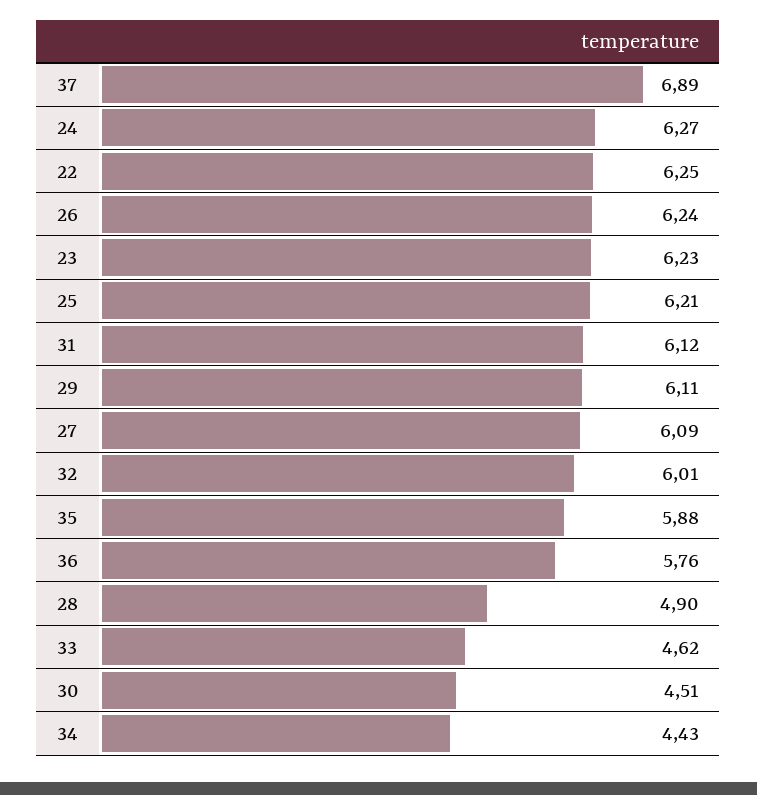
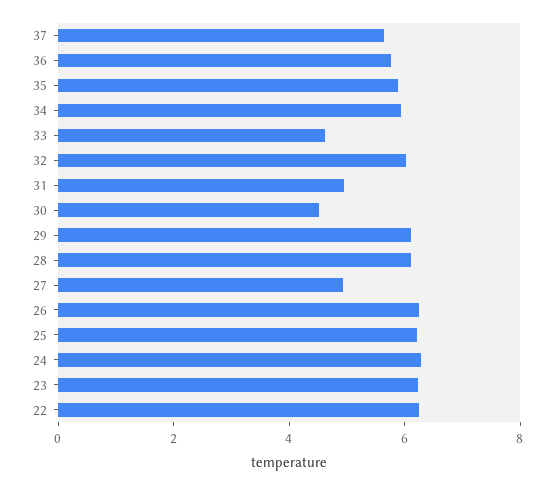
37: 6.89 -> 5.5
31: 6.12 -> 5
27: 6.09 -> 5
28: 4.9 -> 6
34: 4.43 -> 6

